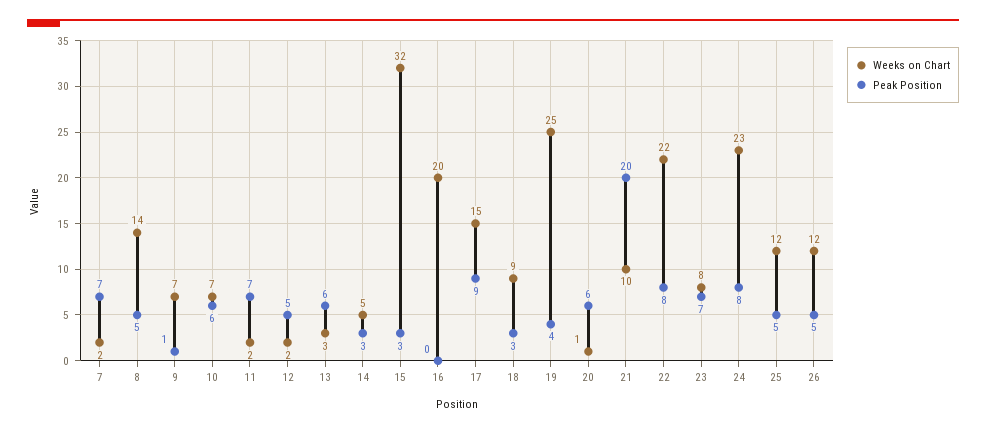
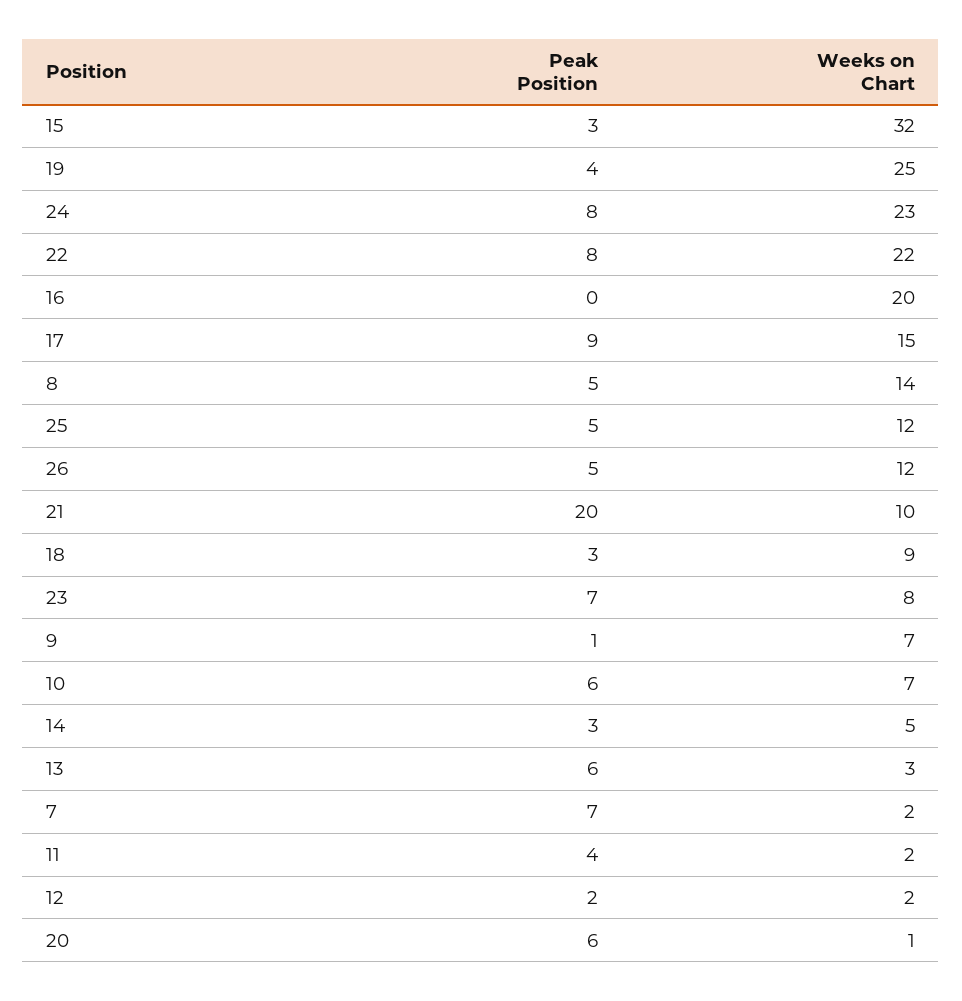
Peak Position, 11: 7 -> 4
Peak Position, 12: 5 -> 2

